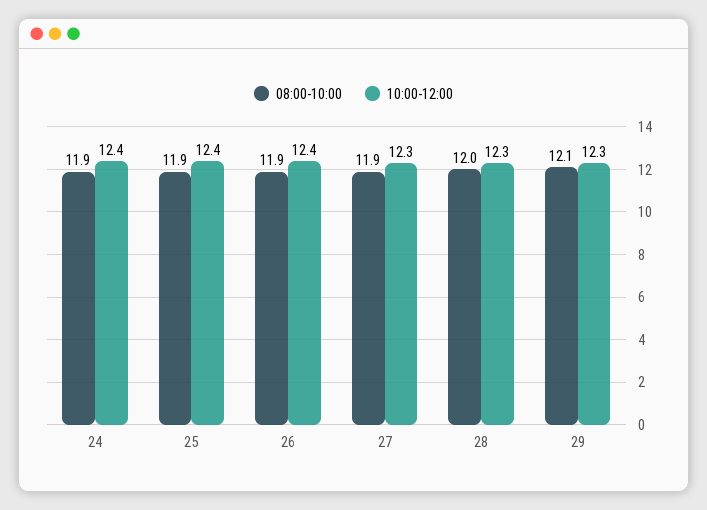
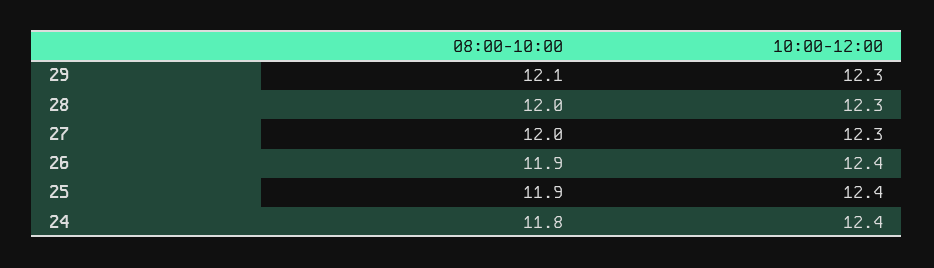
08:00-10:00, 24: 11.9 -> 11.8
08:00-10:00, 27: 11.9 -> 12

